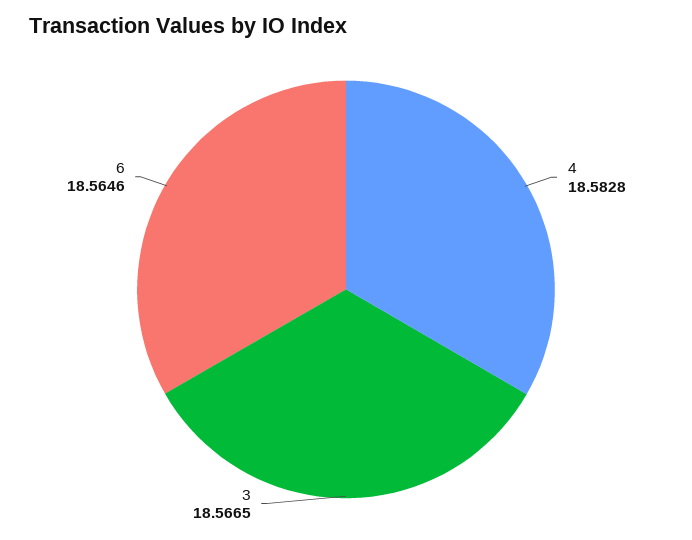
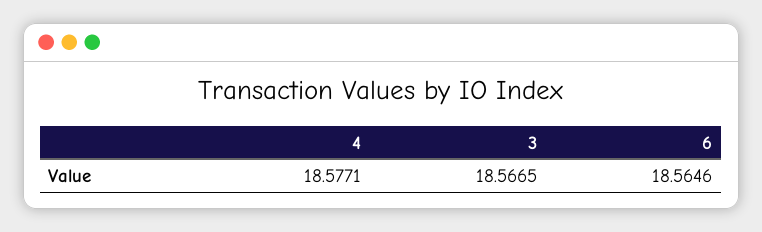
4: 18.5828 -> 18.5771

